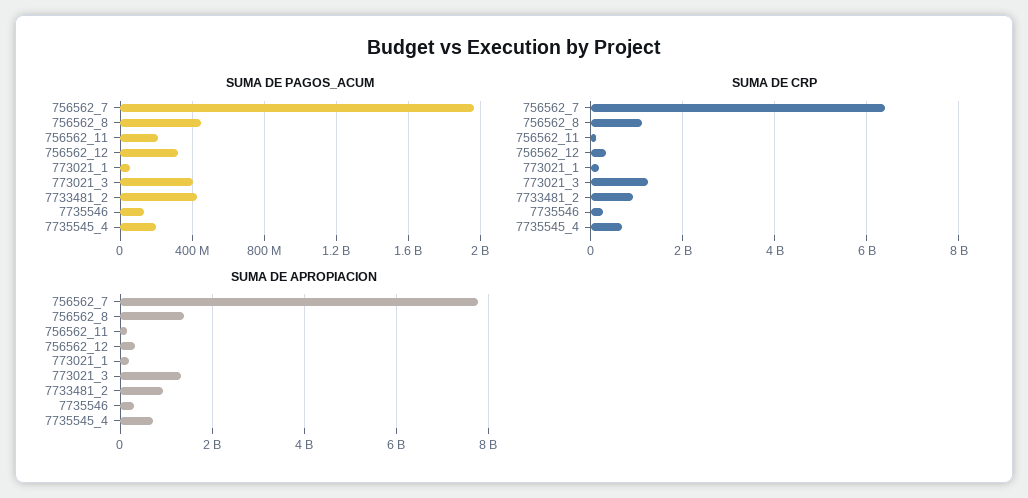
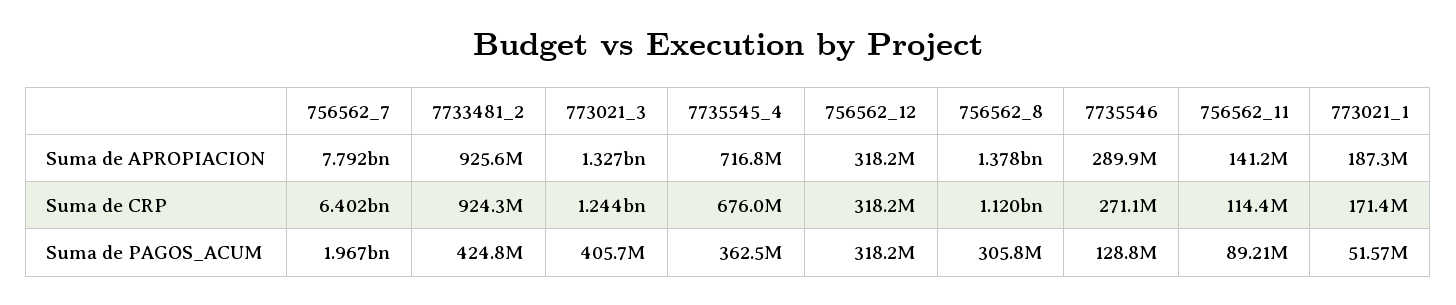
SUMA DE PAGOS_ACUM, 756562_8: 450000000 -> 305800000
SUMA DE PAGOS_ACUM, 756562_11: 200000000 -> 89210000
SUMA DE PAGOS_ACUM, 7735545_4: 200000000 -> 362500000

